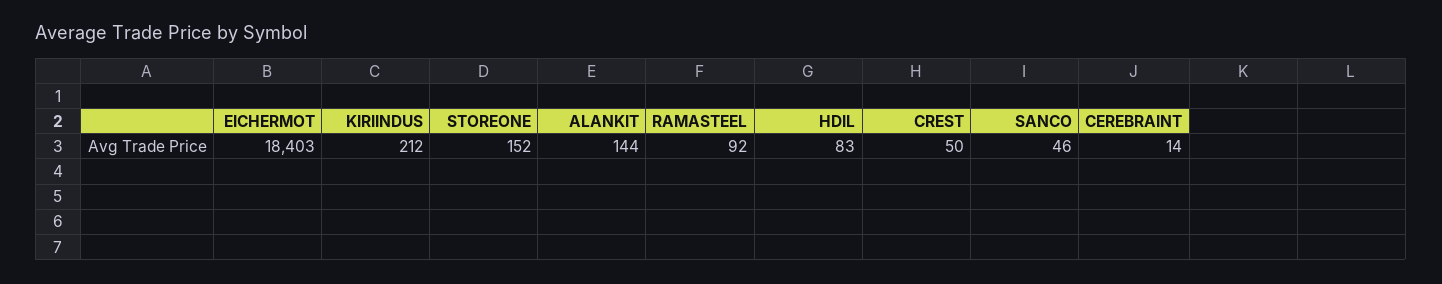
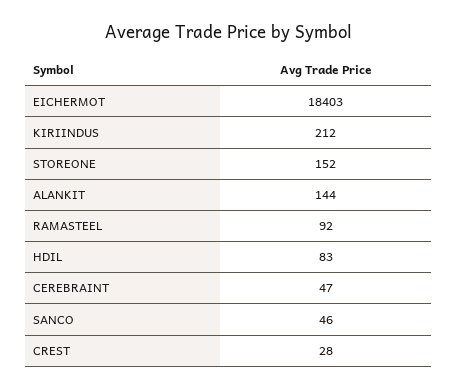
CREST: 50 -> 28
CEREBRAINT: 14 -> 47

